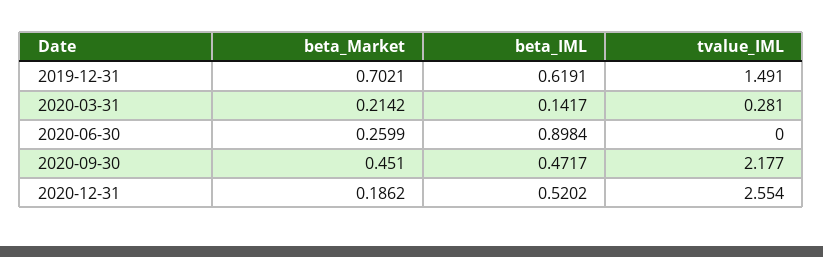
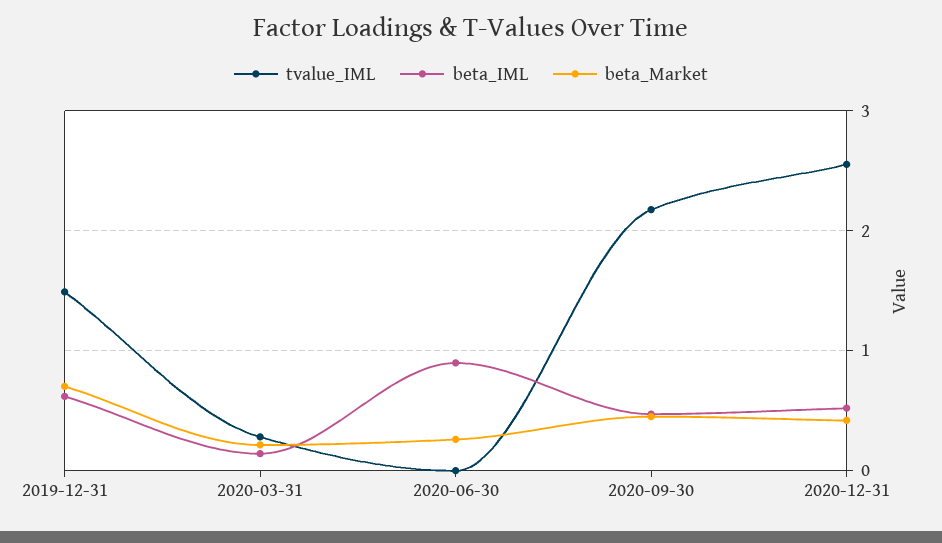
beta_Market, 2020-12-31: 0.1862 -> 0.4

